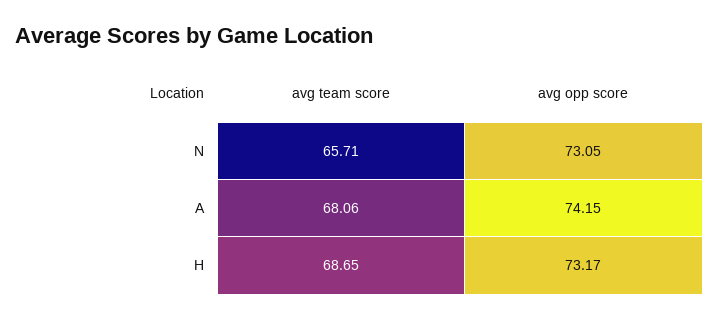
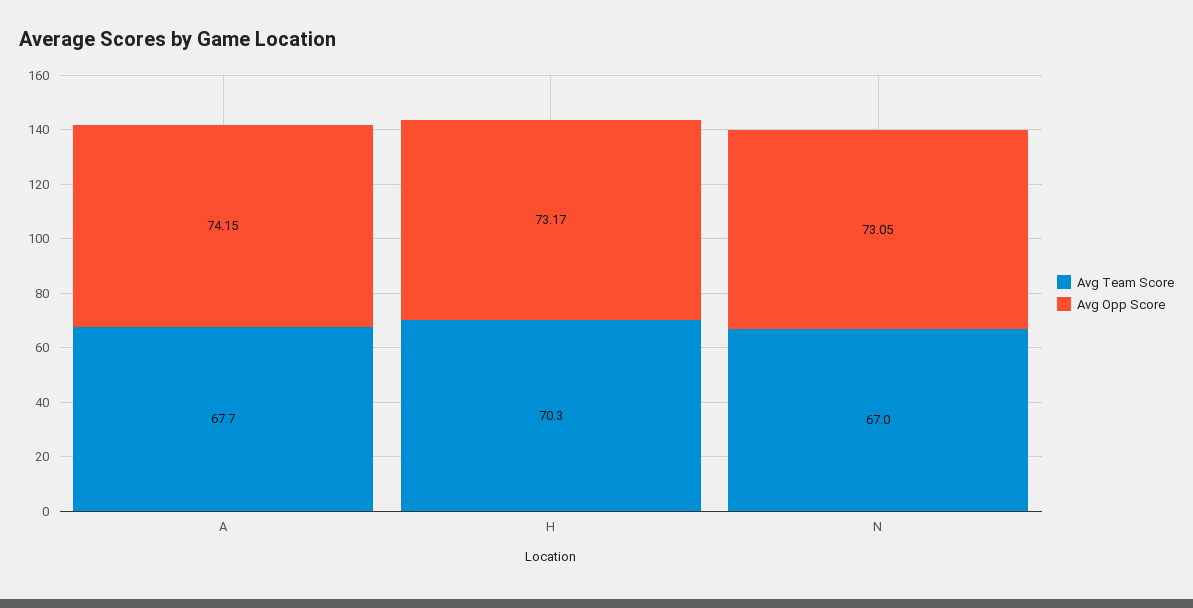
avg team score, N: 65.71 -> 67
avg team score, A: 68.06 -> 67.7
avg team score, H: 68.65 -> 70.3

